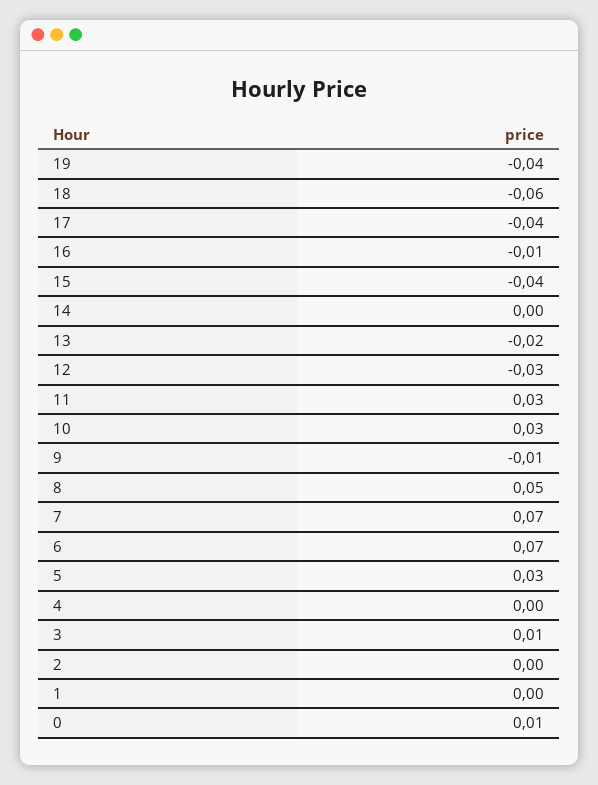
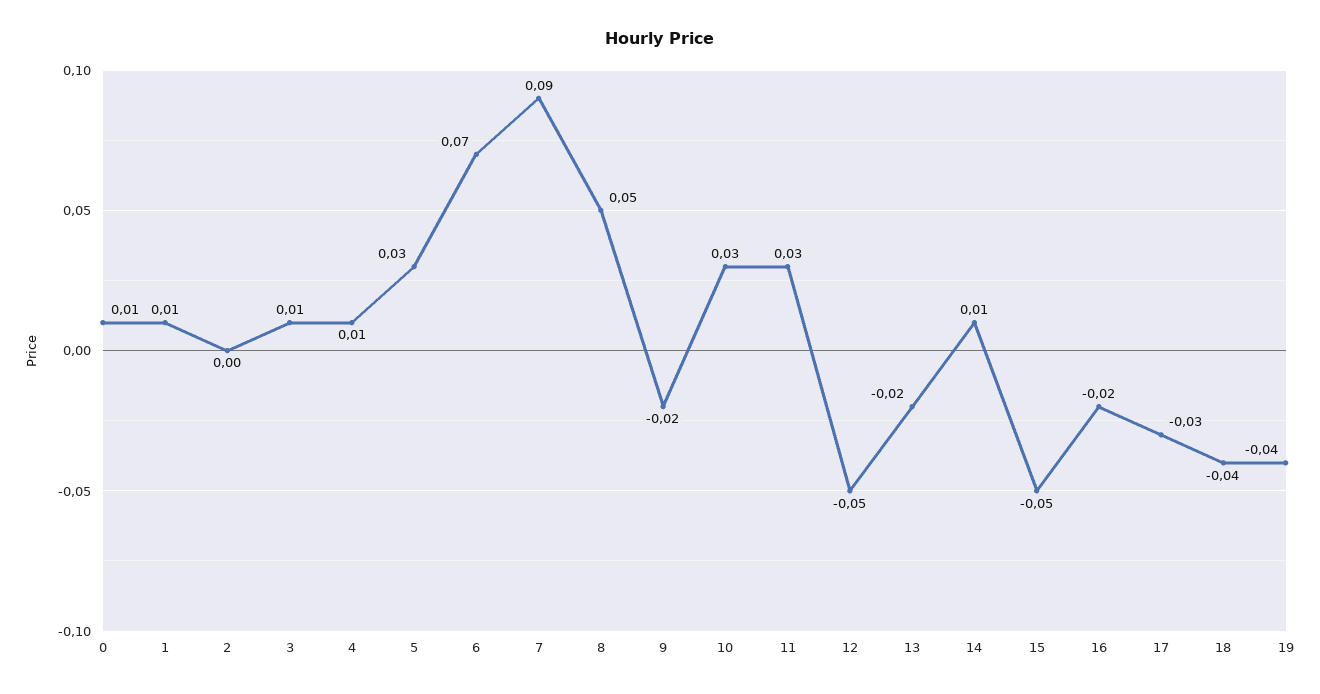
18: -0.06 -> -0.04
17: -0.04 -> -0.03
16: -0.01 -> -0.02
15: -0.04 -> -0.05
14: 0 -> 0.01
12: -0.03 -> -0.05
9: -0.01 -> -0.02
7: 0.07 -> 0.09
4: 0 -> 0.01
1: 0 -> 0.01

